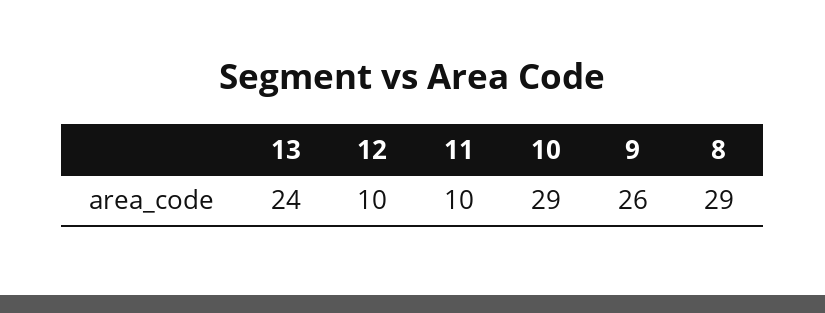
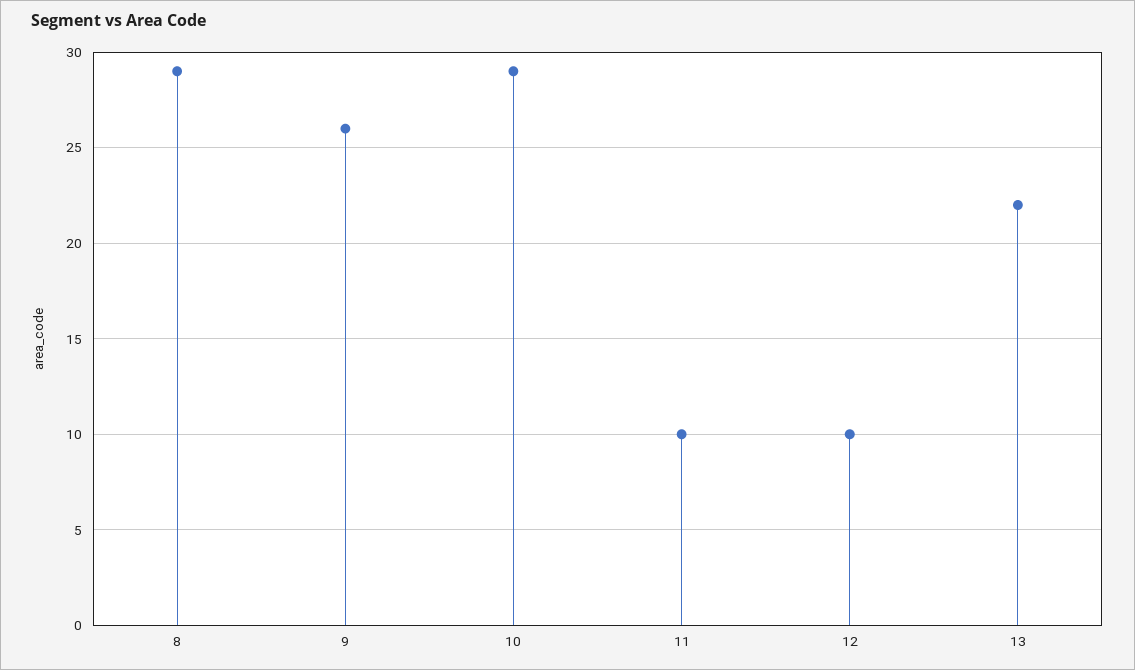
13: 24 -> 22

